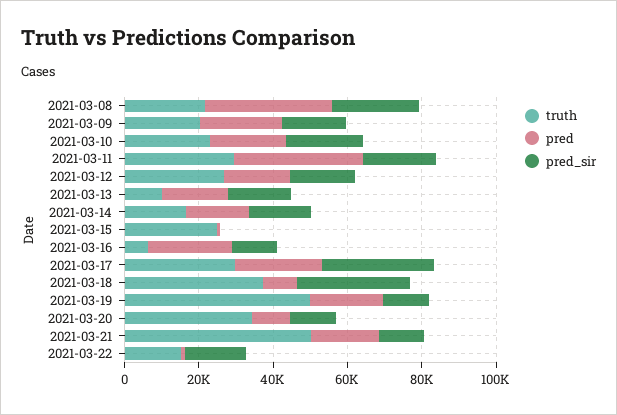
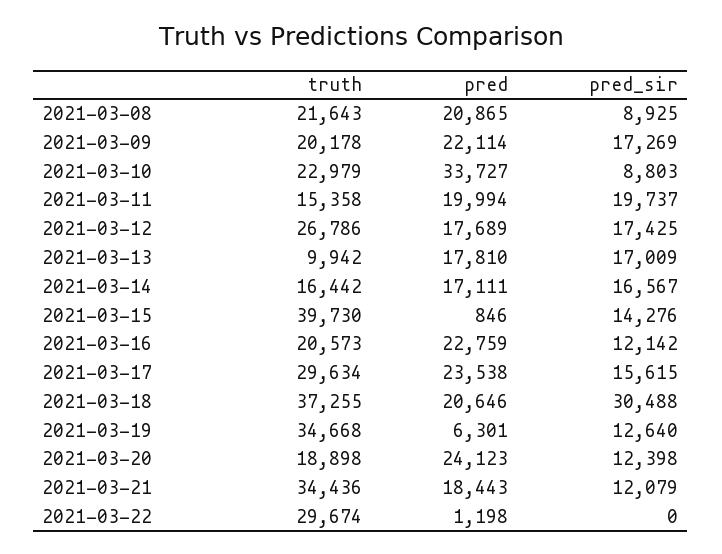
pred, 2021-03-08: 35000 -> 20865
pred_sir, 2021-03-08: 25000 -> 8925
pred, 2021-03-10: 20000 -> 33727
pred_sir, 2021-03-10: 20000 -> 8803
truth, 2021-03-11: 30000 -> 15358
pred, 2021-03-11: 35000 -> 19994
truth, 2021-03-15: 25000 -> 39730
pred_sir, 2021-03-15: 0 -> 14276
truth, 2021-03-16: 5000 -> 20573
pred_sir, 2021-03-17: 30000 -> 15615
pred, 2021-03-18: 10000 -> 20646
truth, 2021-03-19: 50000 -> 34668
pred, 2021-03-19: 20000 -> 6301
truth, 2021-03-20: 35000 -> 18898
pred, 2021-03-20: 10000 -> 24123
truth, 2021-03-21: 50000 -> 34436
truth, 2021-03-22: 15000 -> 29674
pred_sir, 2021-03-22: 15000 -> 0

